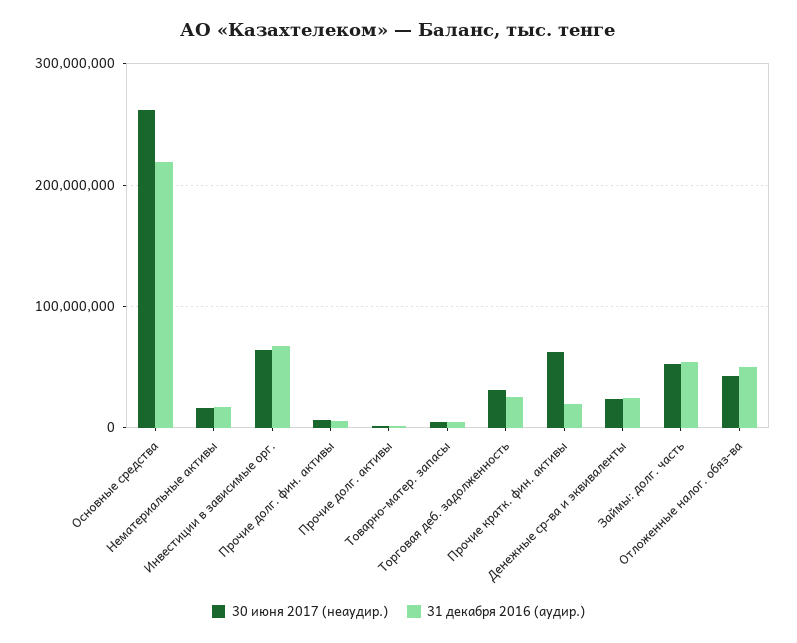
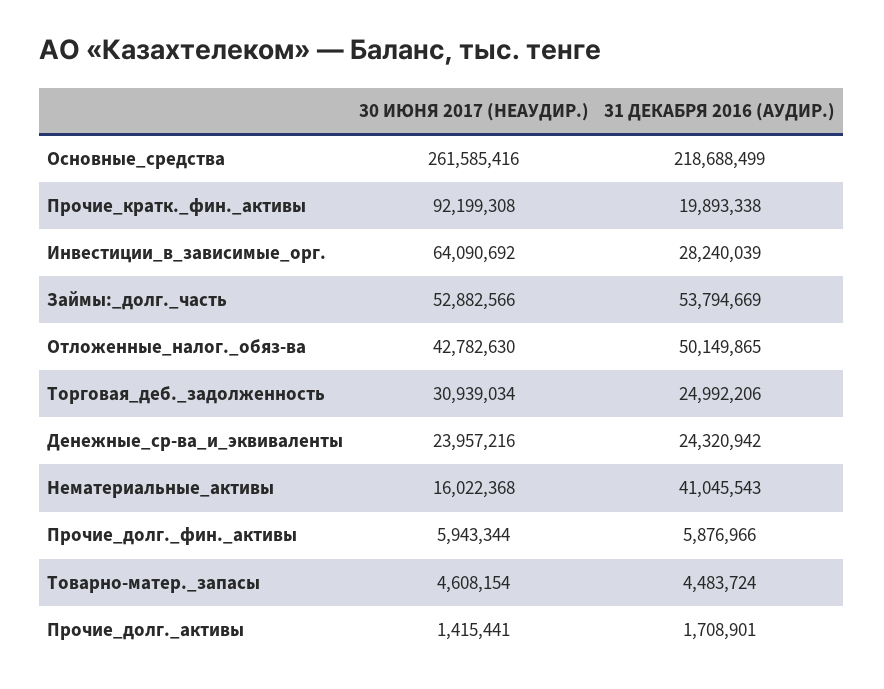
31 декабря 2016 (аудир.), Нематериальные активы: 20000000 -> 41045543
31 декабря 2016 (аудир.), Инвестиции в зависимые орг.: 70000000 -> 28240039
30 июня 2017 (неаудир.), Прочие кратк. фин. активы: 60000000 -> 92199308

